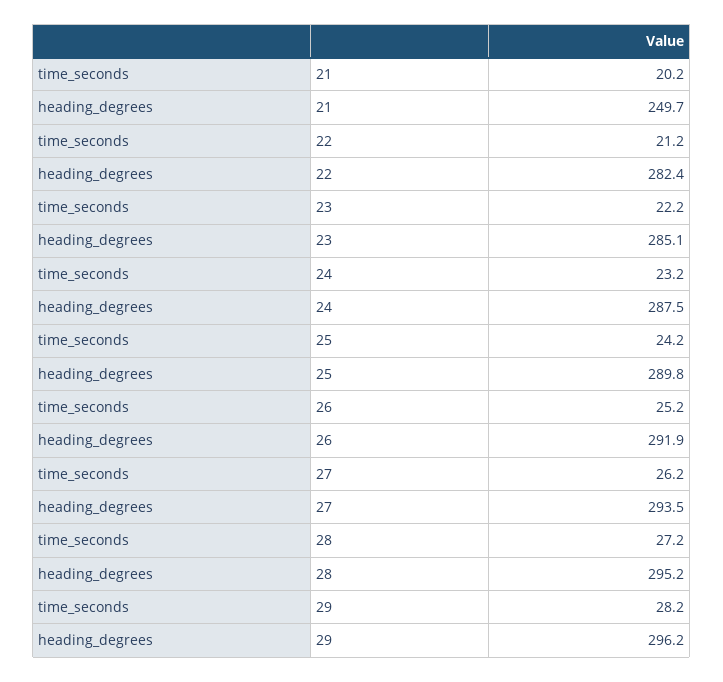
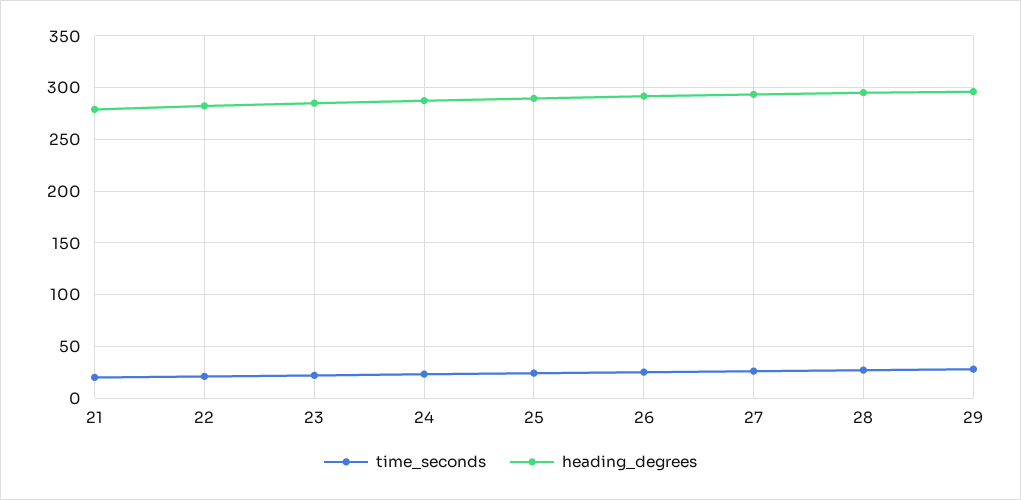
heading_degrees, 21: 249.7 -> 280

